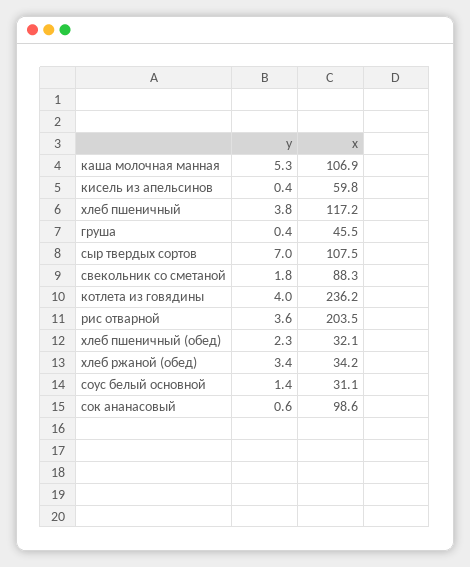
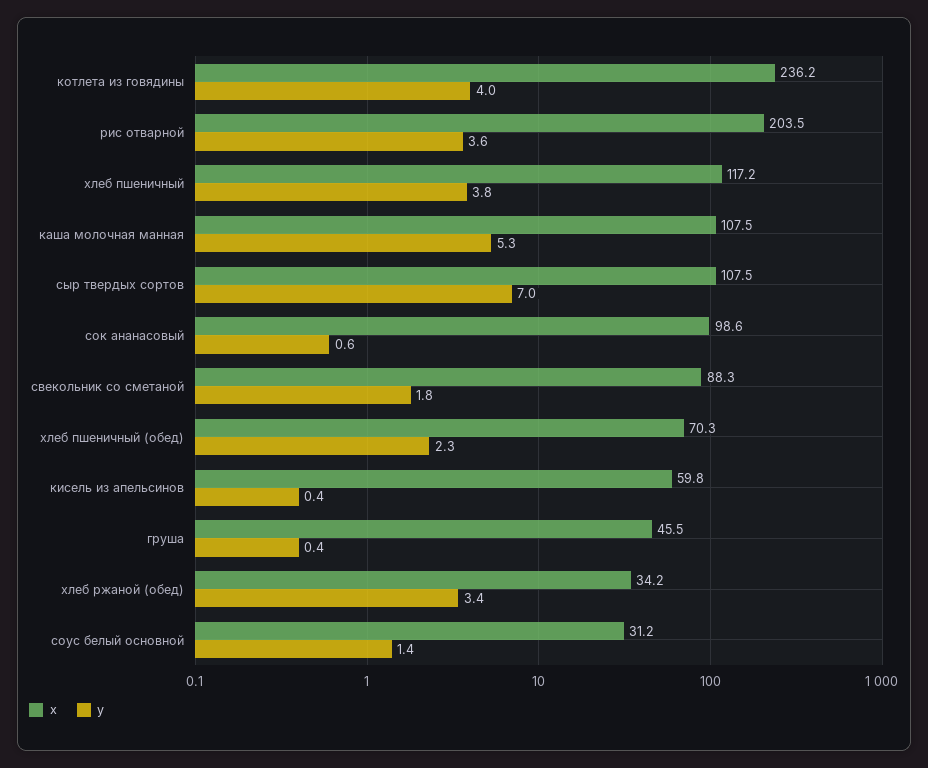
x, каша молочная манная: 106.9 -> 107.5
x, хлеб пшеничный (обед): 32.1 -> 70.3
x, соус белый основной: 31.1 -> 31.2

